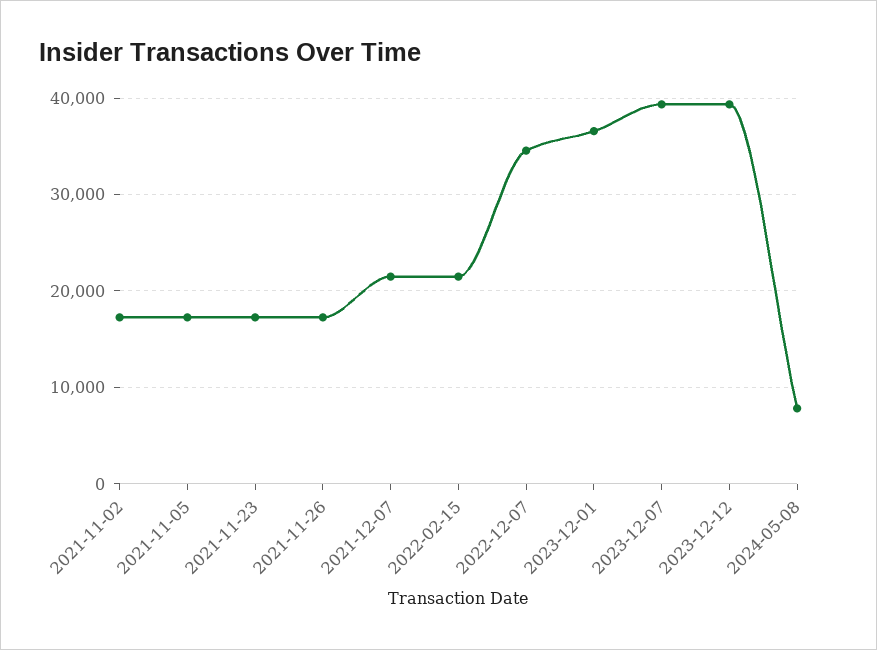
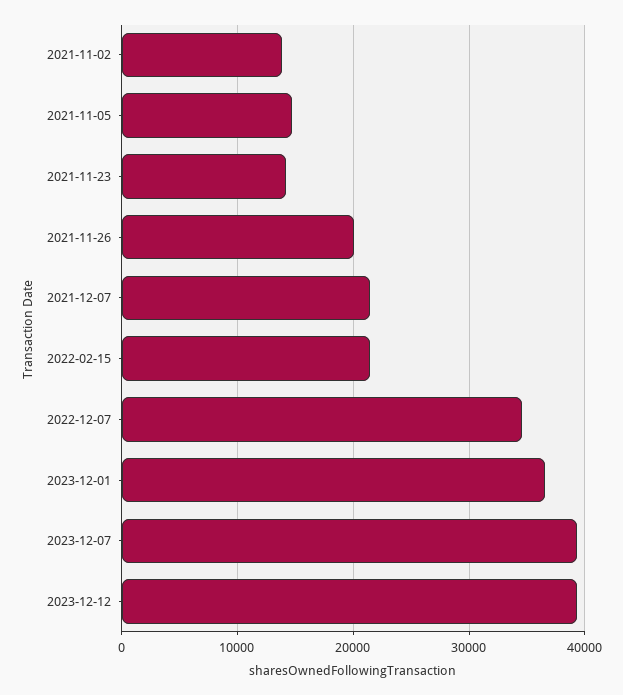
2021-11-02: 17000 -> 14000
2021-11-05: 17000 -> 15000
2021-11-23: 17000 -> 14000
2021-11-26: 17000 -> 20000
2024-05-08: 8000 -> none

